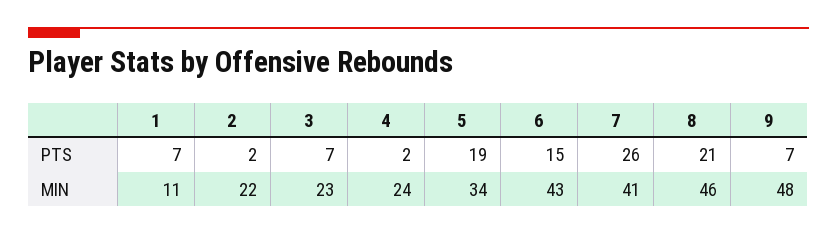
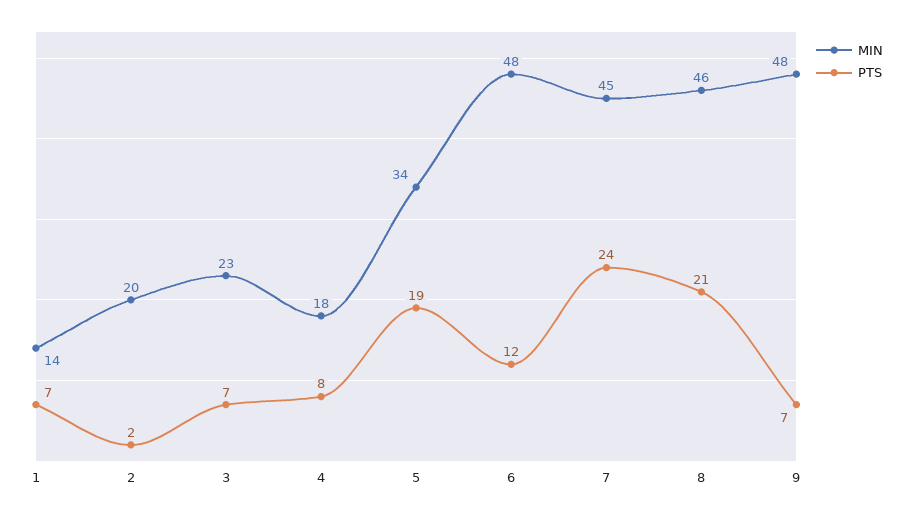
PTS, 4: 2 -> 8
PTS, 6: 15 -> 12
PTS, 7: 26 -> 24
MIN, 1: 11 -> 14
MIN, 2: 22 -> 20
MIN, 4: 24 -> 18
MIN, 6: 43 -> 48
MIN, 7: 41 -> 45

